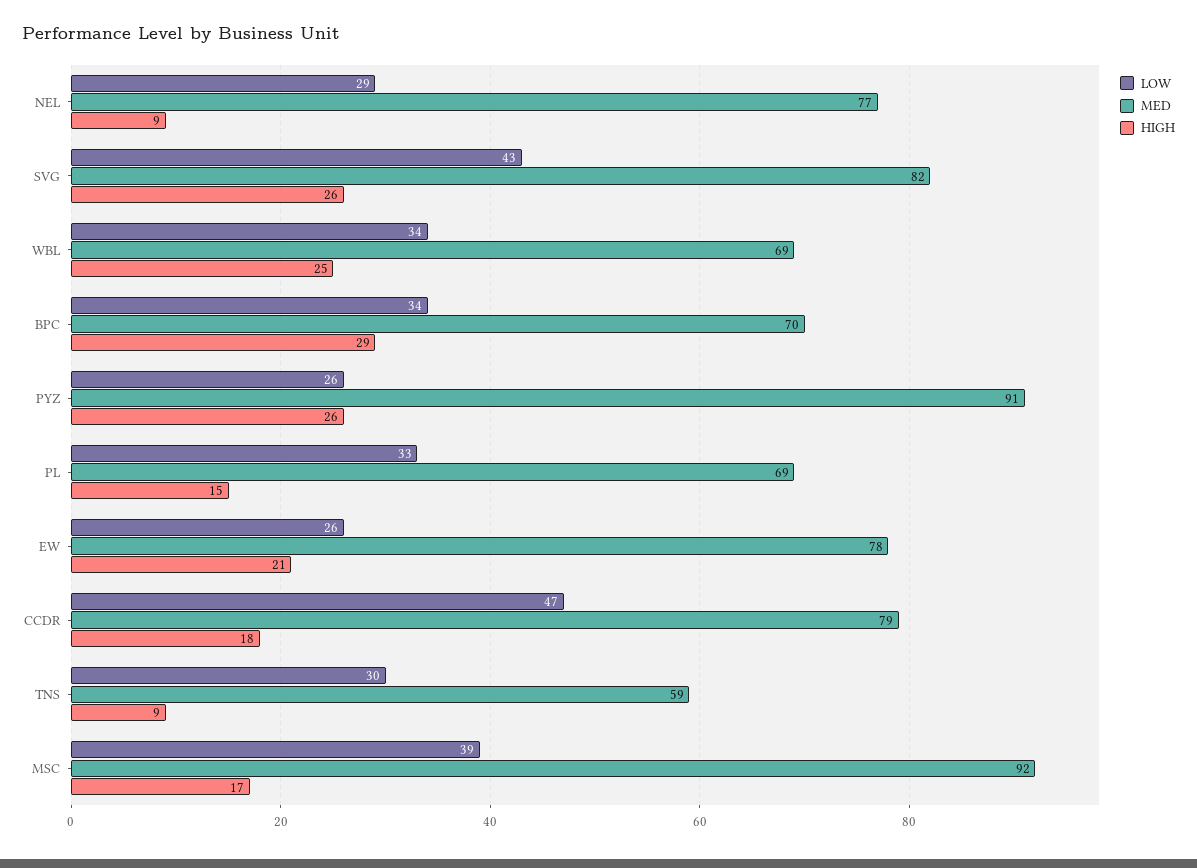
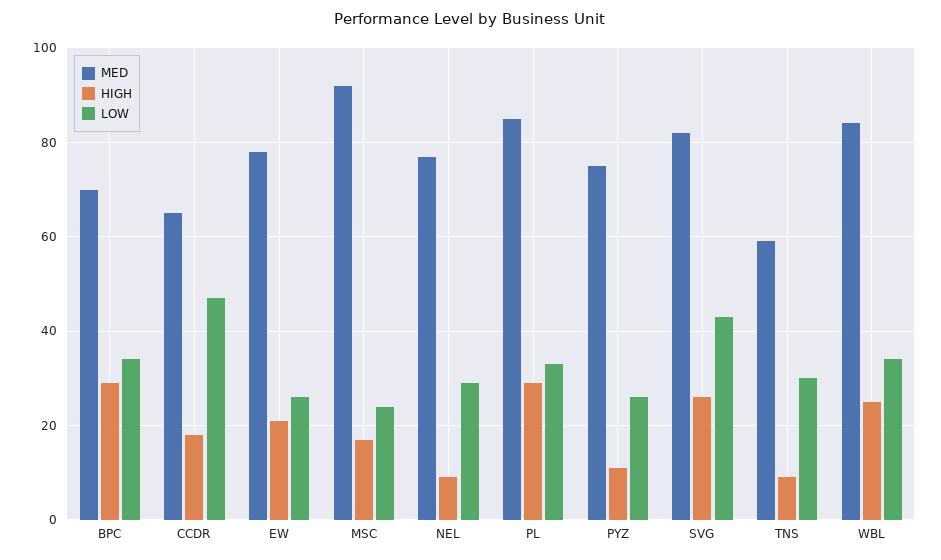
MED, WBL: 69 -> 85
MED, PYZ: 91 -> 75
HIGH, PYZ: 26 -> 10
MED, PL: 69 -> 85
HIGH, PL: 15 -> 30
MED, CCDR: 79 -> 65
LOW, MSC: 39 -> 25

